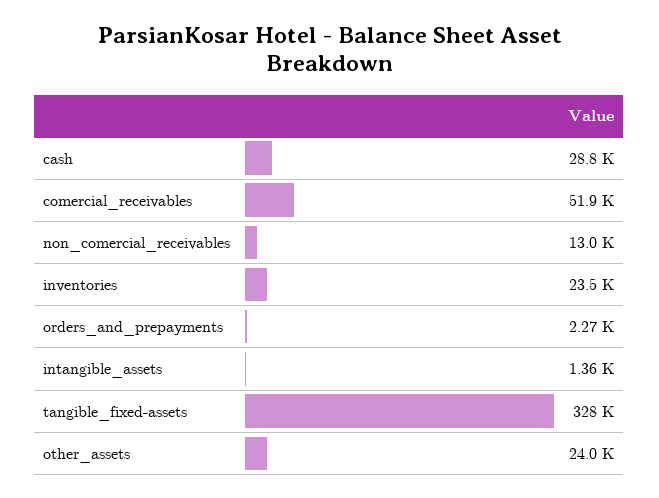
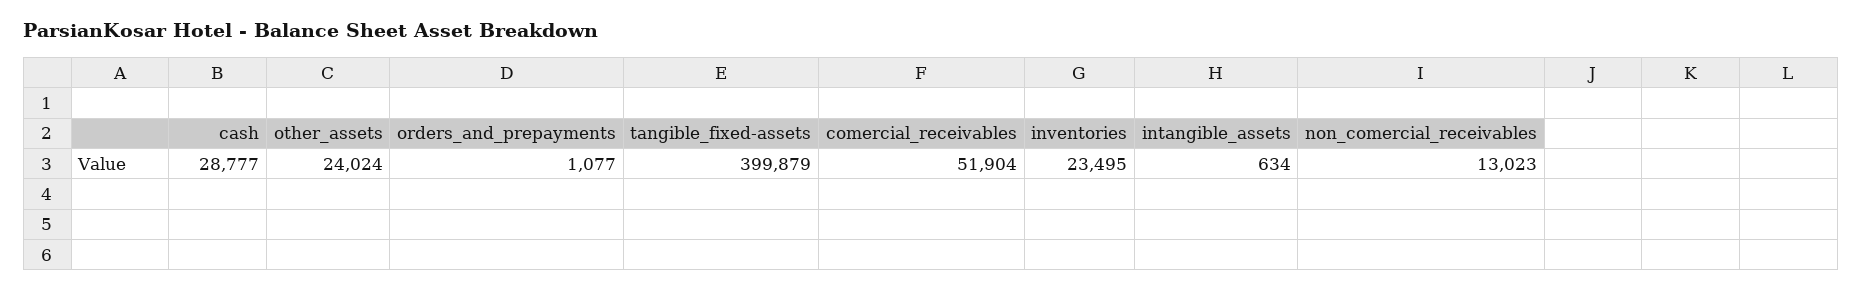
orders_and_prepayments: 2270 -> 1077
intangible_assets: 1360 -> 634
tangible_fixed-assets: 328000 -> 399879

